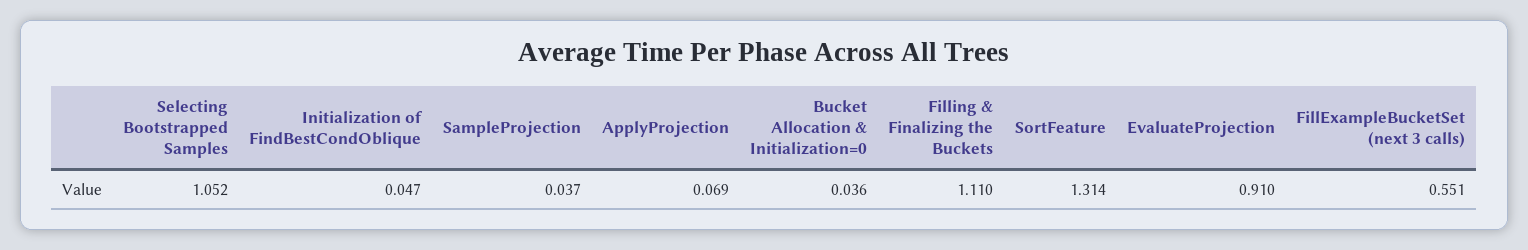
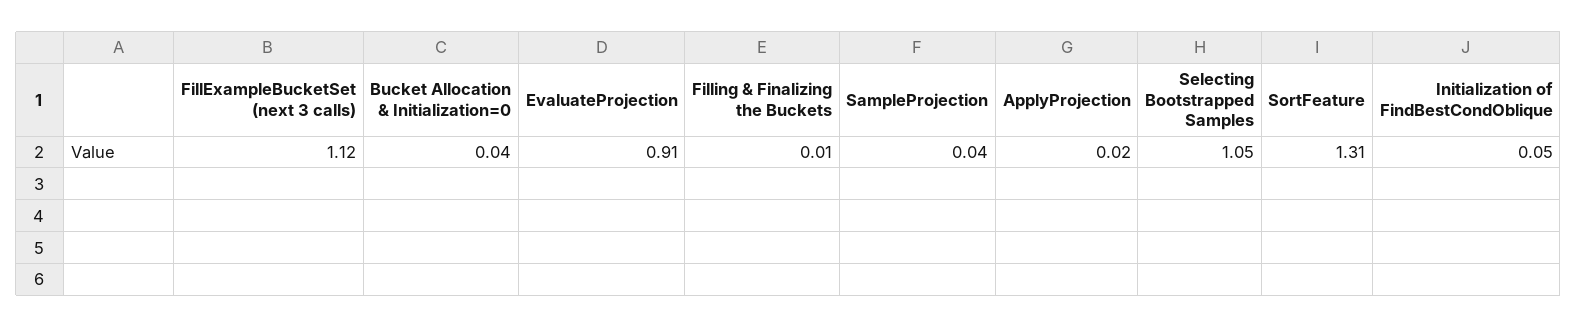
ApplyProjection: 0.069 -> 0.02
Filling & Finalizing the Buckets: 1.11 -> 0.01
FillExampleBucketSet (next 3 calls): 0.551 -> 1.12

